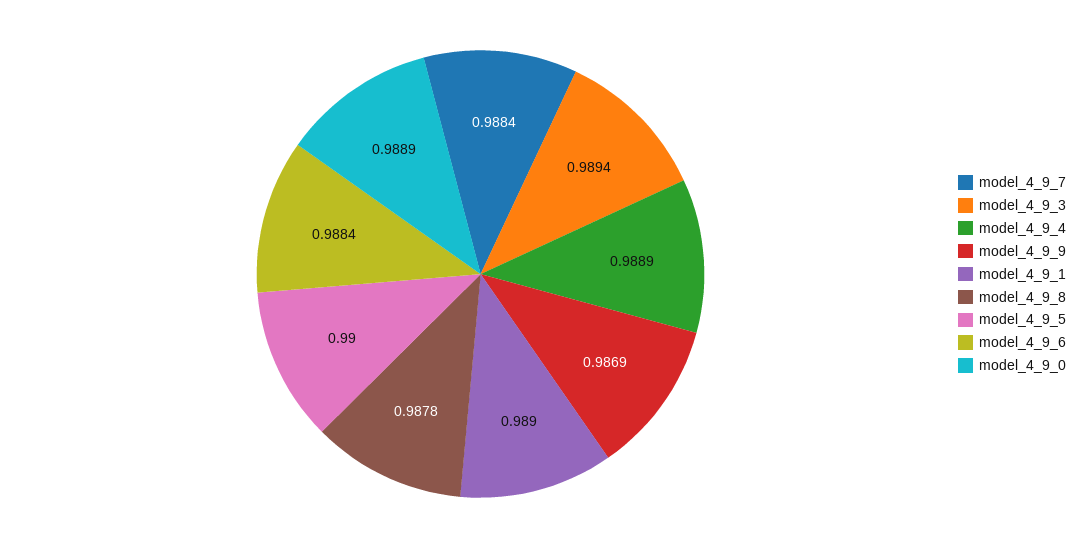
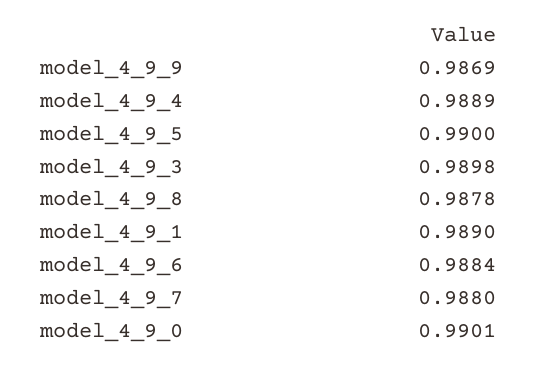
model_4_9_7: 0.9884 -> 0.988
model_4_9_3: 0.9894 -> 0.9898
model_4_9_0: 0.9889 -> 0.9901

